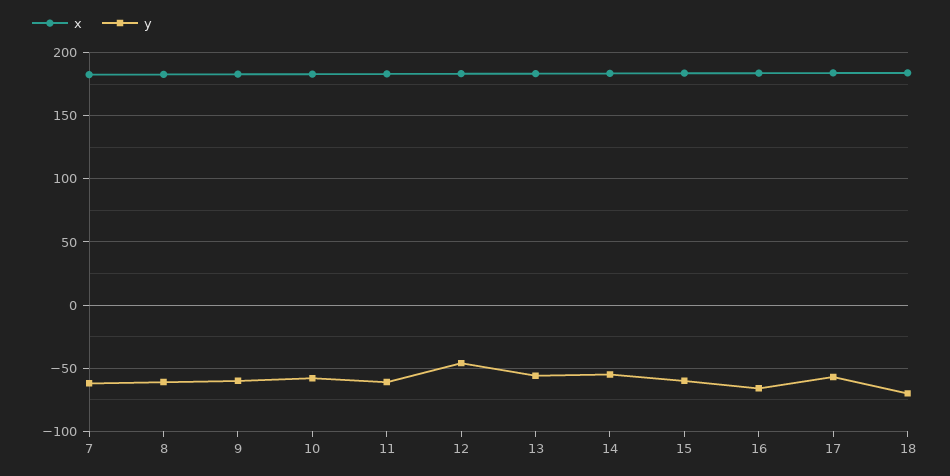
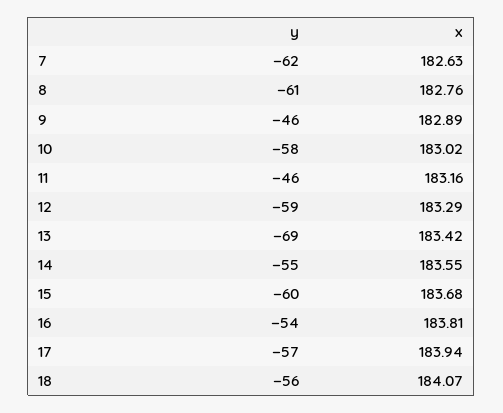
y, 9: -60 -> -46
y, 11: -60 -> -46
y, 12: -45 -> -59
y, 13: -55 -> -69
y, 16: -65 -> -54
y, 18: -70 -> -56

